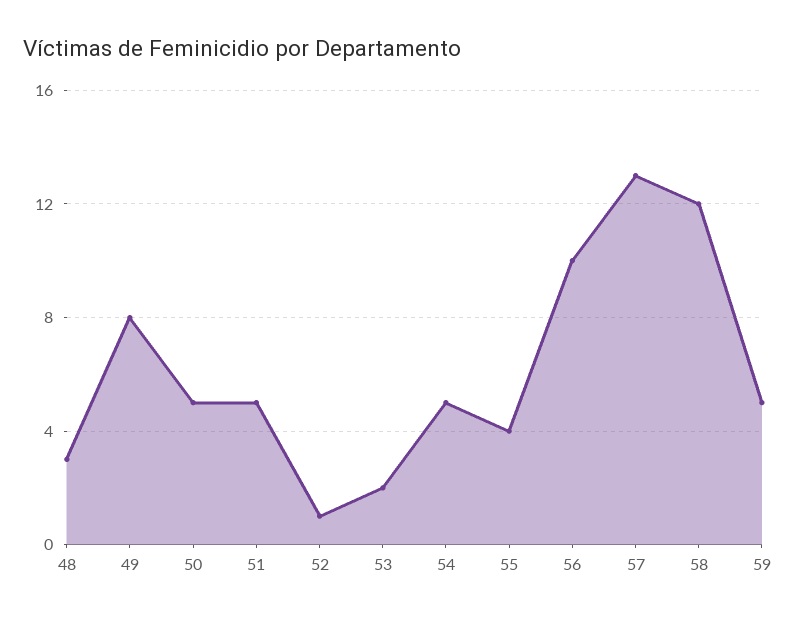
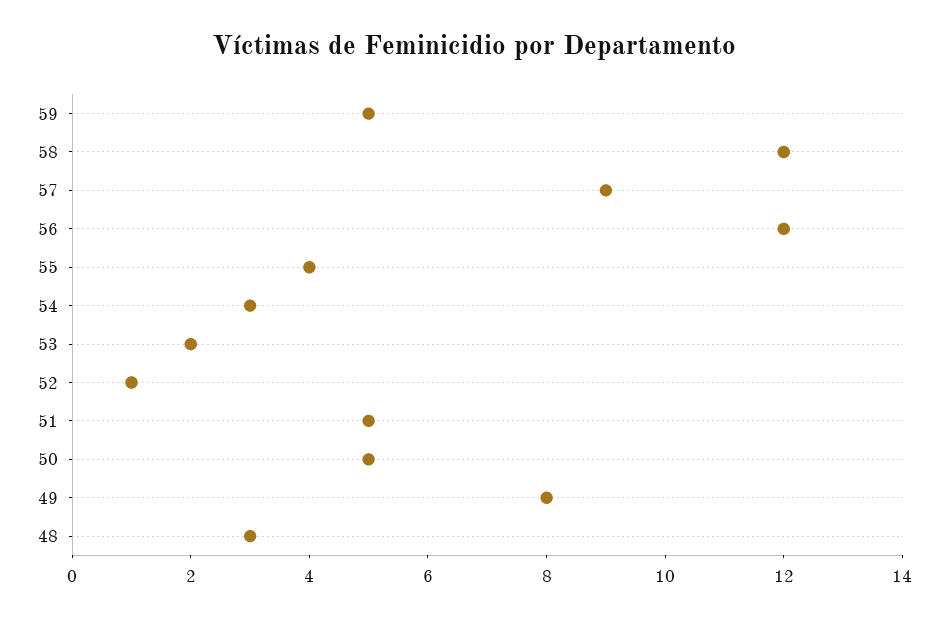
54: 5 -> 3
56: 10 -> 12
57: 13 -> 9

